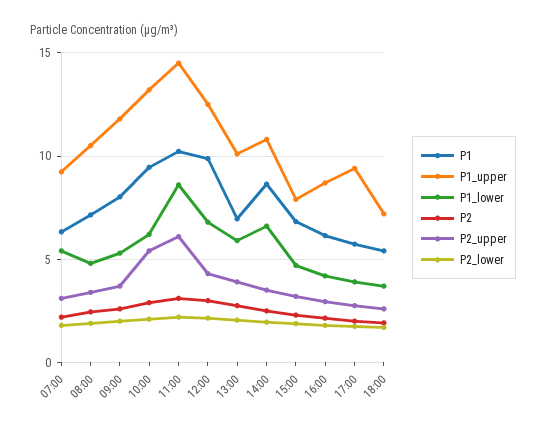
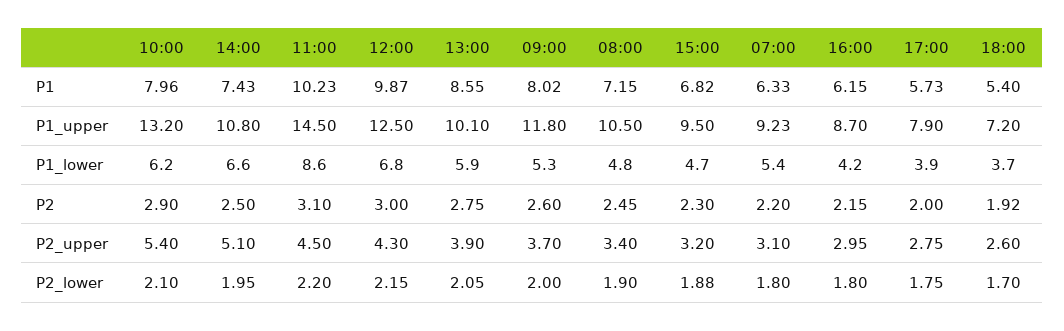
P1, 10:00: 9.5 -> 7.96
P2_upper, 11:00: 6 -> 4.5
P1, 13:00: 7 -> 8.55
P1, 14:00: 8.5 -> 7.43
P2_upper, 14:00: 3.5 -> 5.1
P1_upper, 15:00: 8 -> 9.5
P1_upper, 17:00: 9.5 -> 7.9

